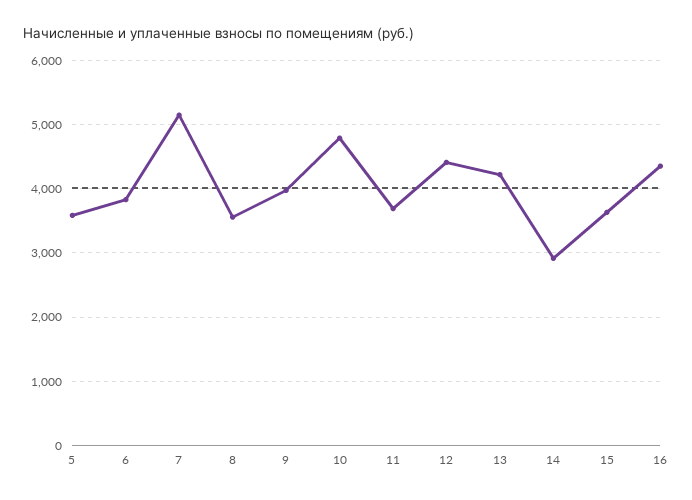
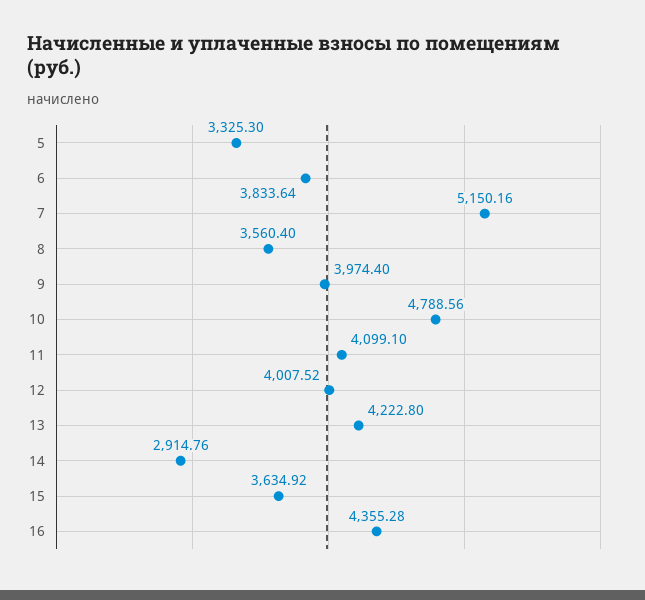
5: 3600 -> 3325.3
11: 3700 -> 4099.1
12: 4400 -> 4007.52

